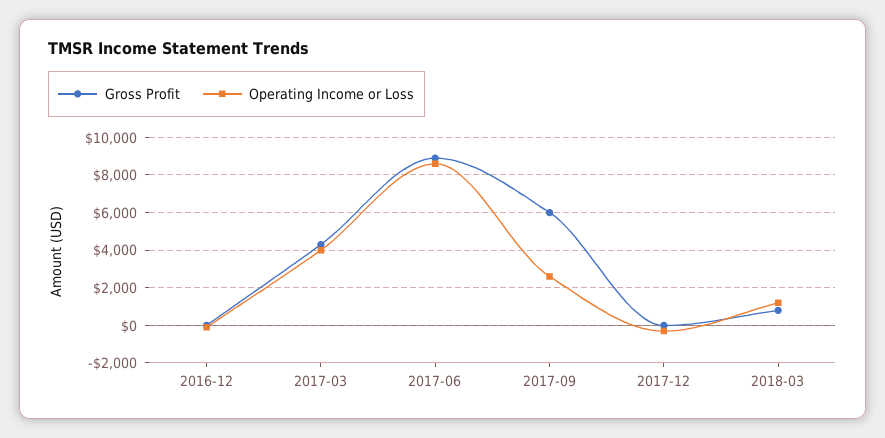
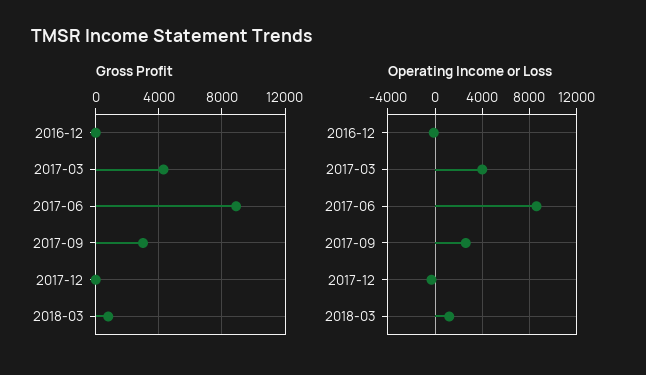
Gross Profit, 2017-09: 6000 -> 3000

